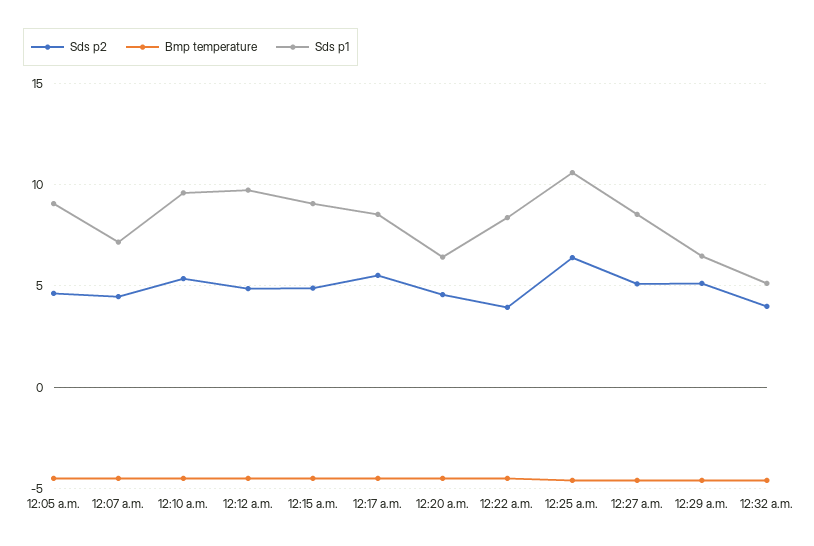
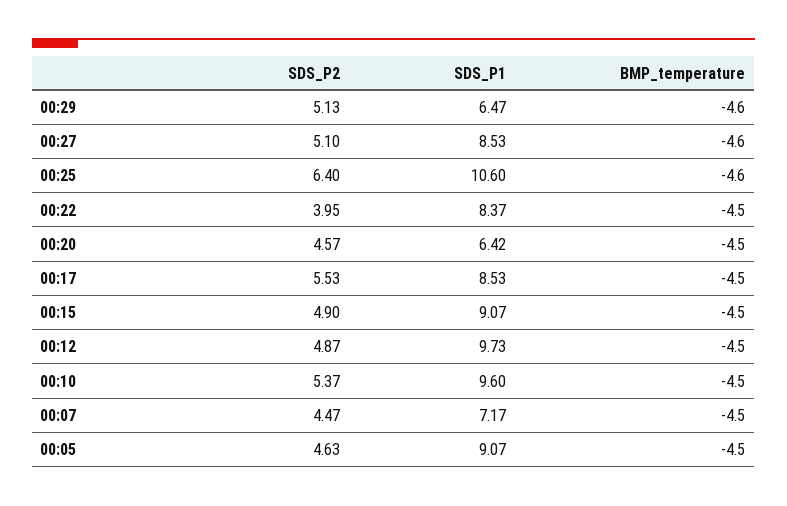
Sds p2, 12:32 a.m.: 4 -> none
Bmp temperature, 12:32 a.m.: -4.5 -> none
Sds p1, 12:32 a.m.: 5 -> none

